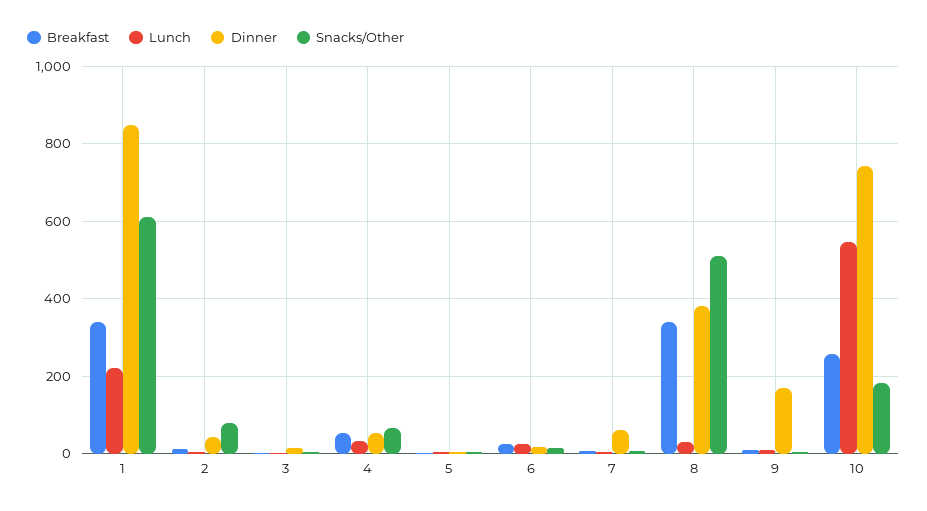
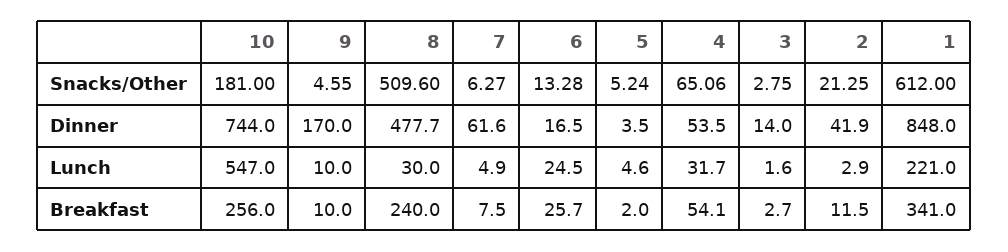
Snacks/Other, 2: 80 -> 21.25
Breakfast, 8: 340 -> 240
Dinner, 8: 380 -> 477.7

